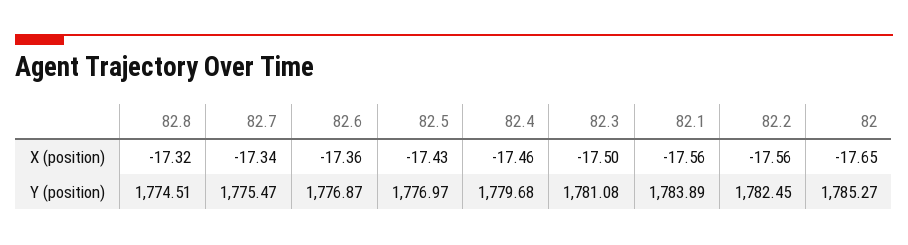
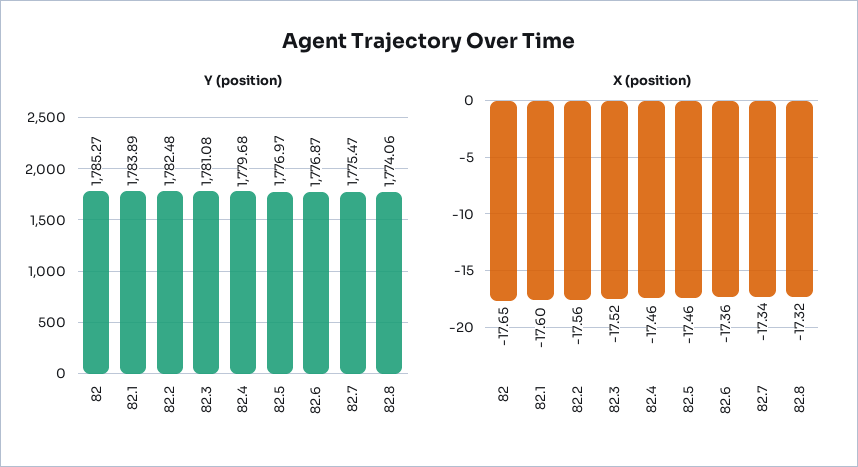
X (position), 82.5: -17.43 -> -17.46
X (position), 82.3: -17.5 -> -17.52
X (position), 82.1: -17.56 -> -17.6
Y (position), 82.8: 1774.51 -> 1774.06
Y (position), 82.2: 1782.45 -> 1782.48

